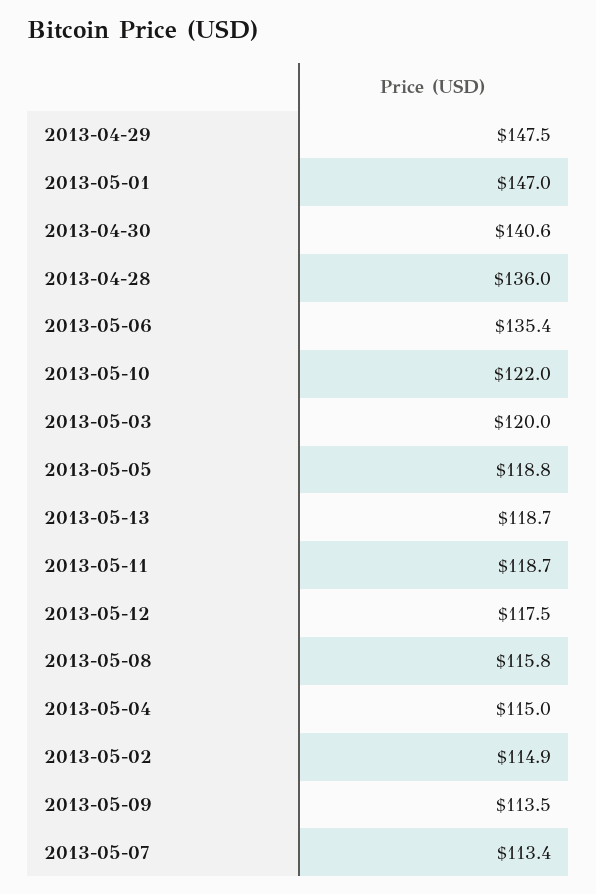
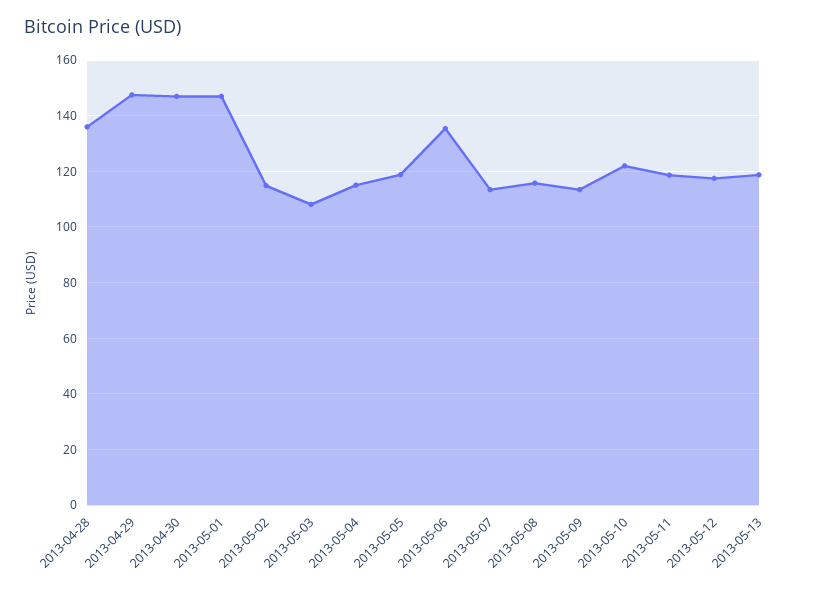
2013-04-30: 140.6 -> 147.5
2013-05-03: 120 -> 107.5

